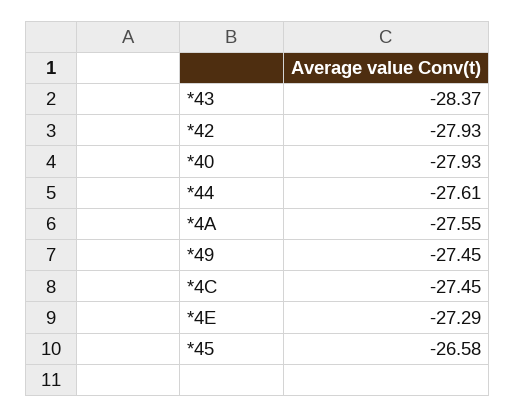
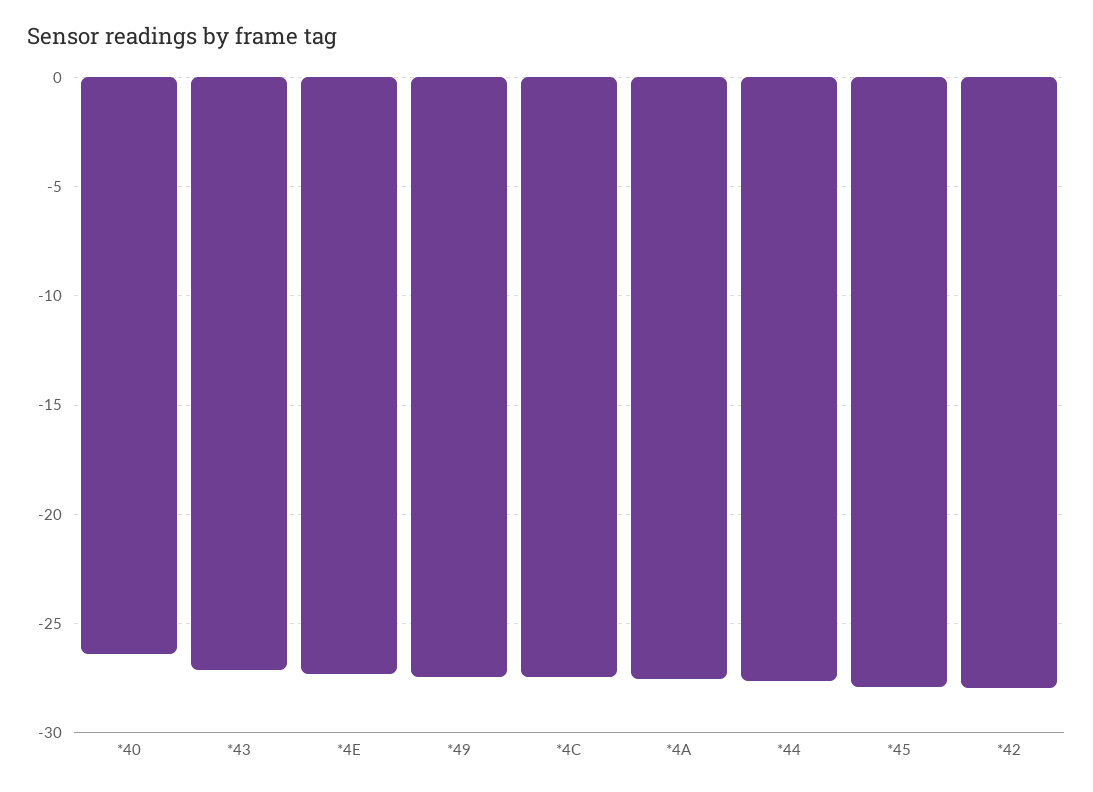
*43: -28.37 -> -27
*40: -27.93 -> -26.5
*45: -26.58 -> -28

